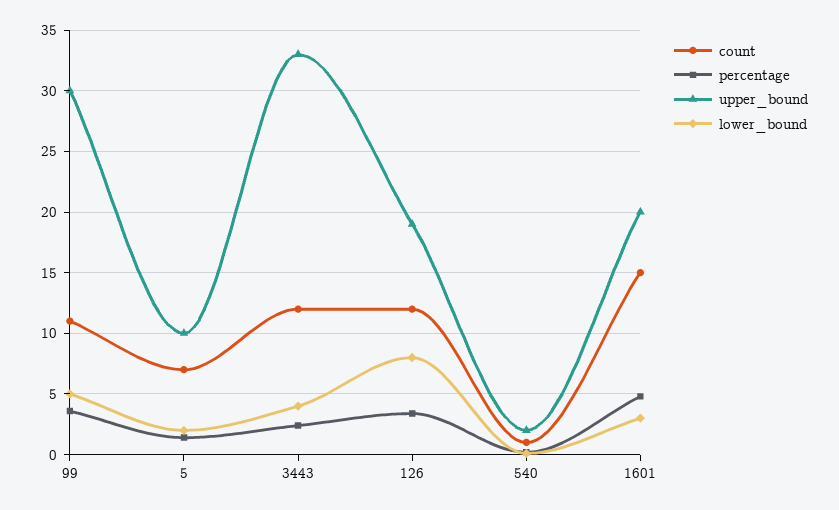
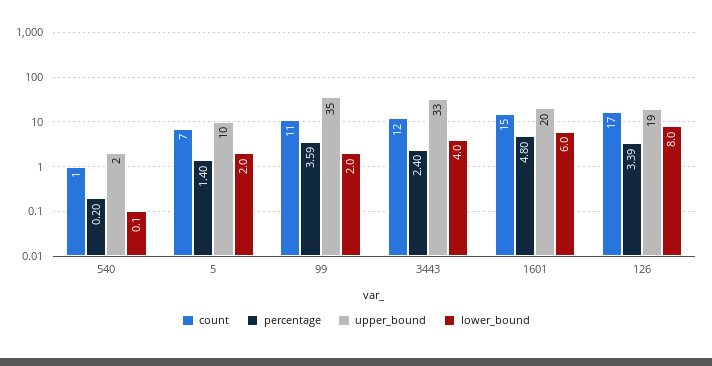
upper_bound, 99: 30 -> 35
lower_bound, 99: 5 -> 2
count, 126: 12 -> 17
lower_bound, 1601: 3 -> 6

